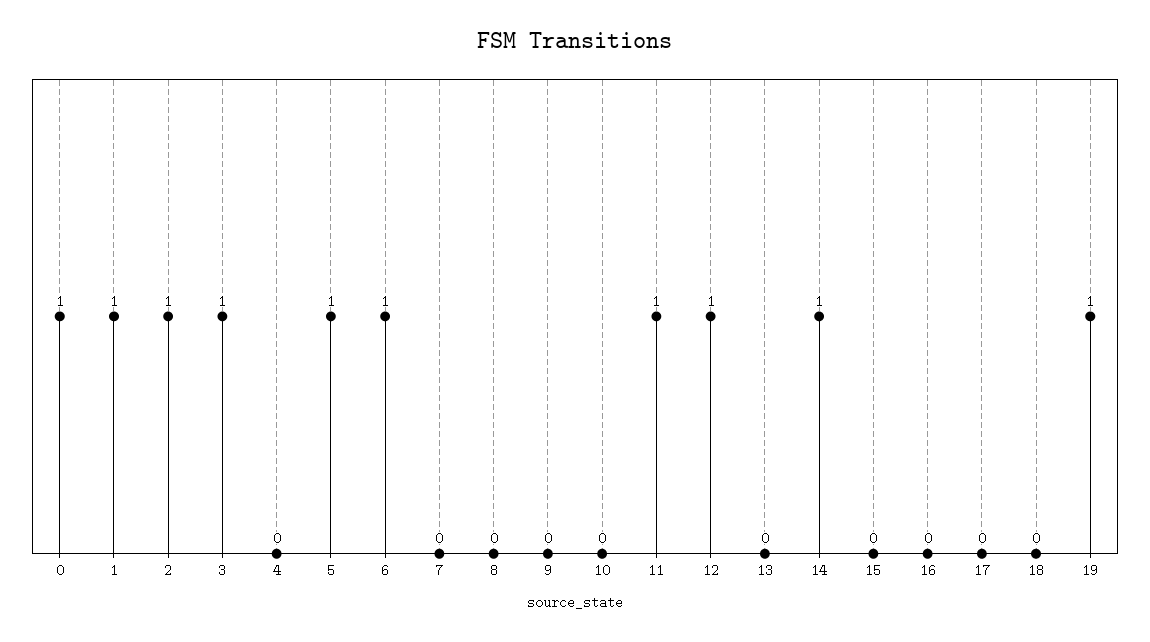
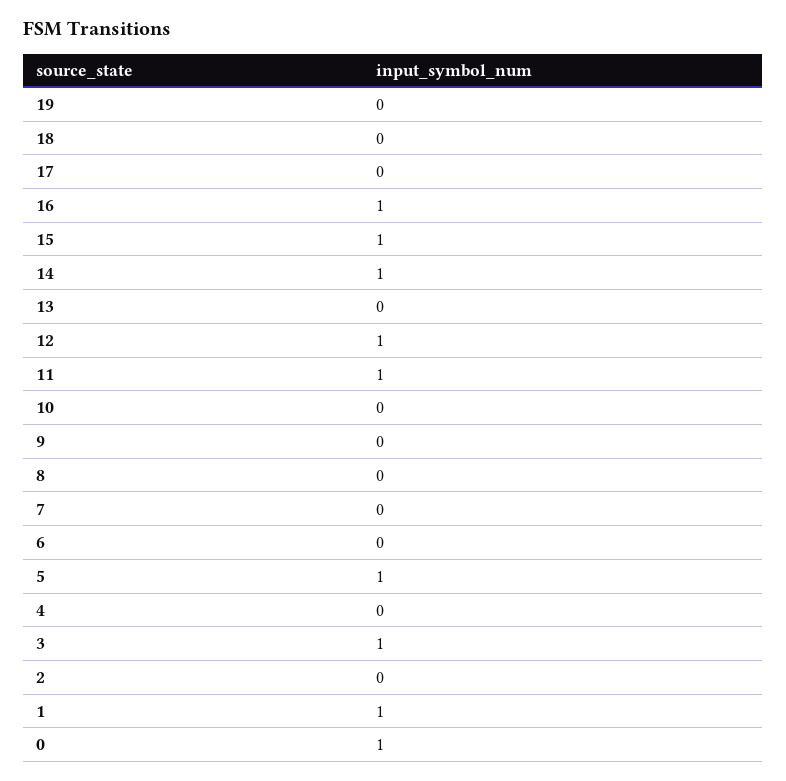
2: 1 -> 0
6: 1 -> 0
15: 0 -> 1
16: 0 -> 1
19: 1 -> 0

